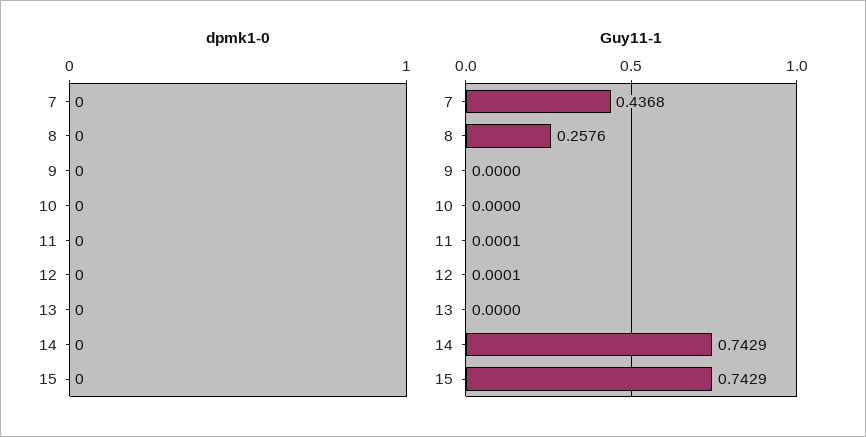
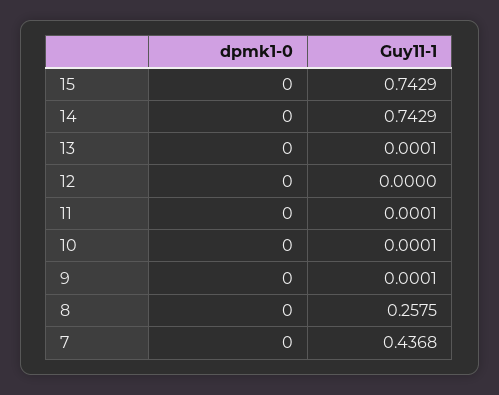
Guy11-1, 8: 0.2576 -> 0.2575
Guy11-1, 9: 0 -> 0.0001
Guy11-1, 10: 0 -> 0.0001
Guy11-1, 12: 0.0001 -> 0
Guy11-1, 13: 0 -> 0.0001

